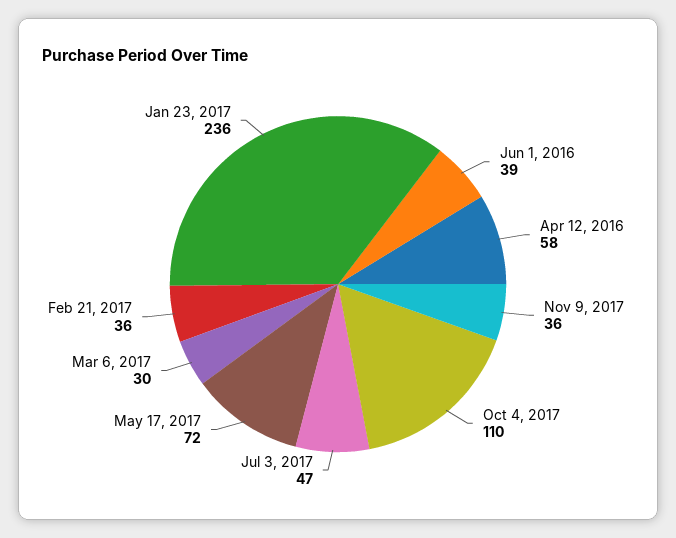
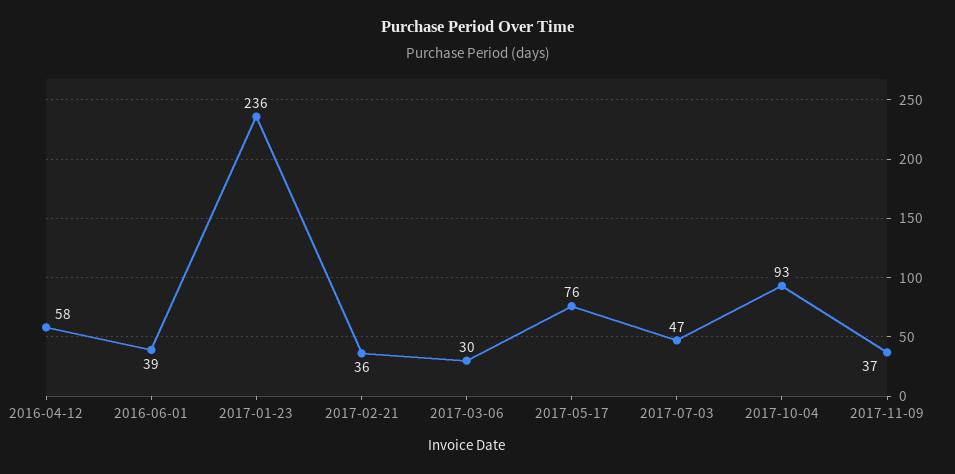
Nov 9, 2017: 36 -> 37
Oct 4, 2017: 110 -> 93
May 17, 2017: 72 -> 76

